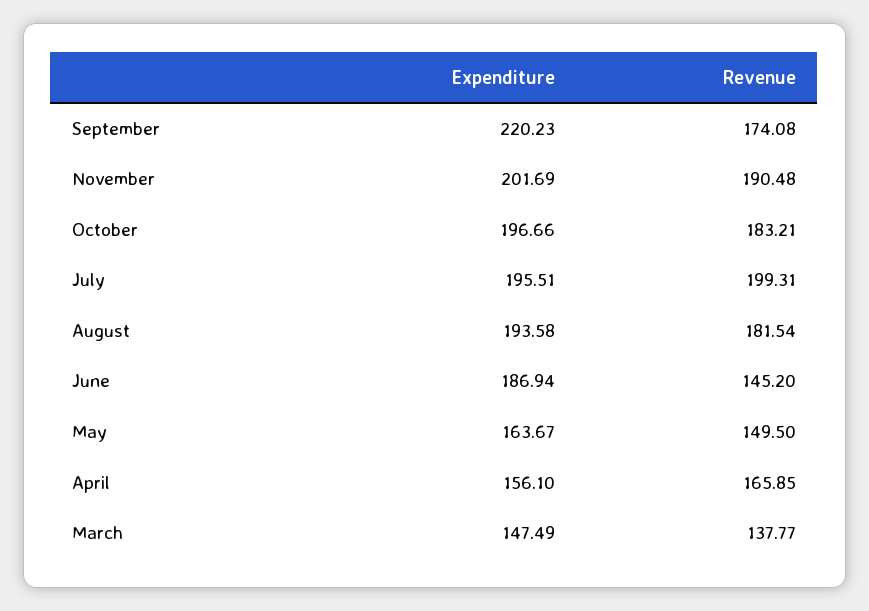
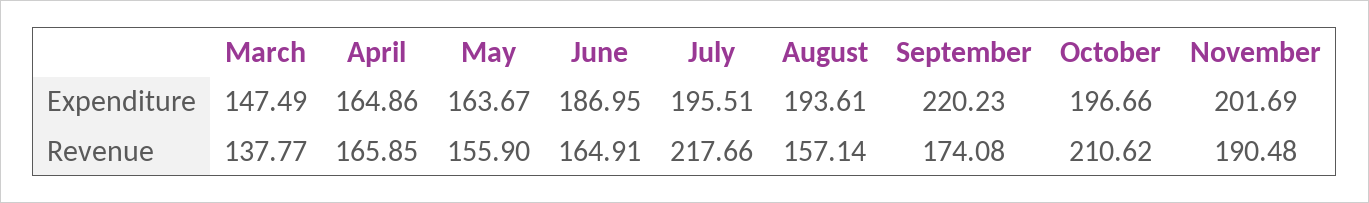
Revenue, October: 183.21 -> 210.62
Revenue, July: 199.31 -> 217.66
Expenditure, August: 193.58 -> 193.61
Revenue, August: 181.54 -> 157.14
Expenditure, June: 186.94 -> 186.95
Revenue, June: 145.2 -> 164.91
Revenue, May: 149.5 -> 155.9
Expenditure, April: 156.1 -> 164.86

